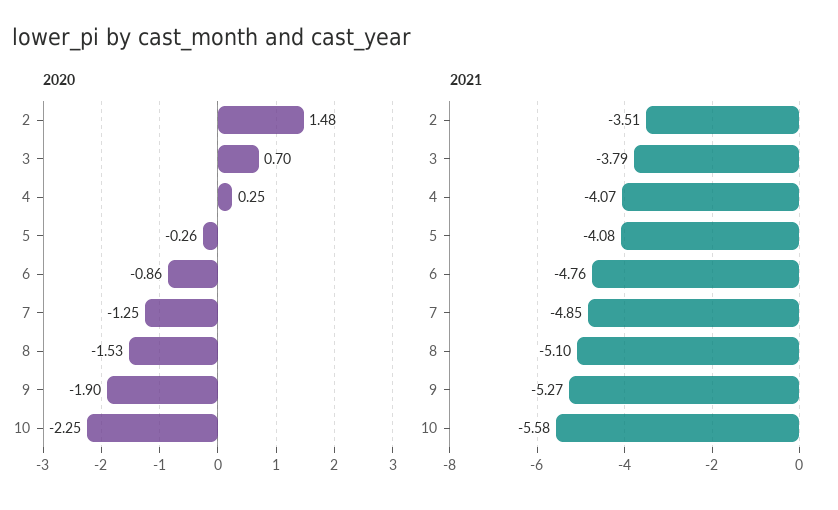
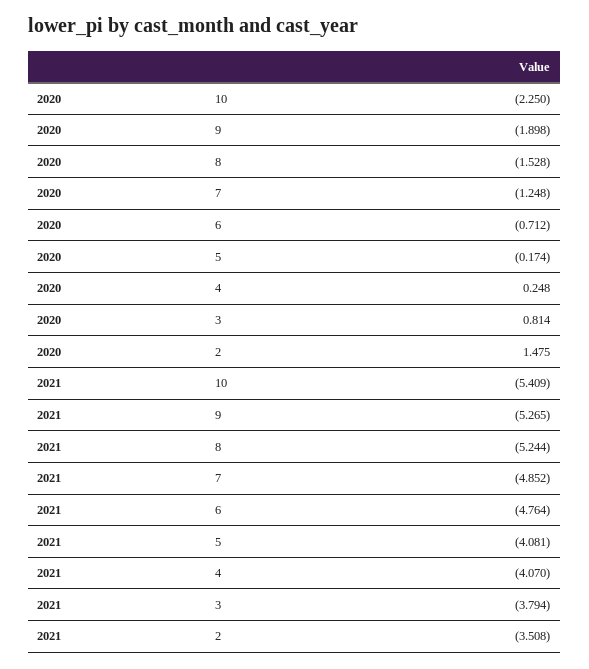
2020, 3: 0.7 -> 0.814
2020, 5: -0.26 -> -0.174
2020, 6: -0.86 -> -0.712
2021, 8: -5.1 -> -5.244
2021, 10: -5.58 -> -5.409

